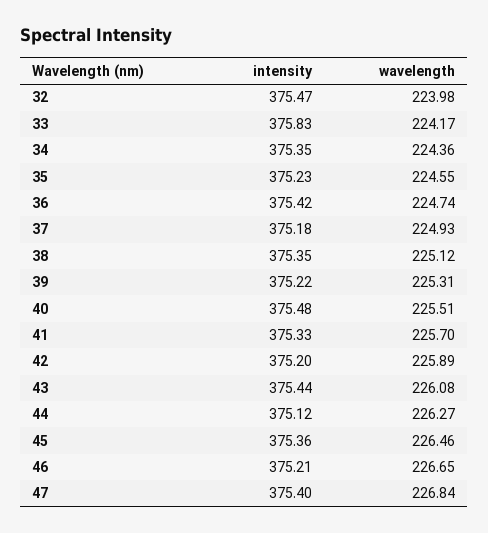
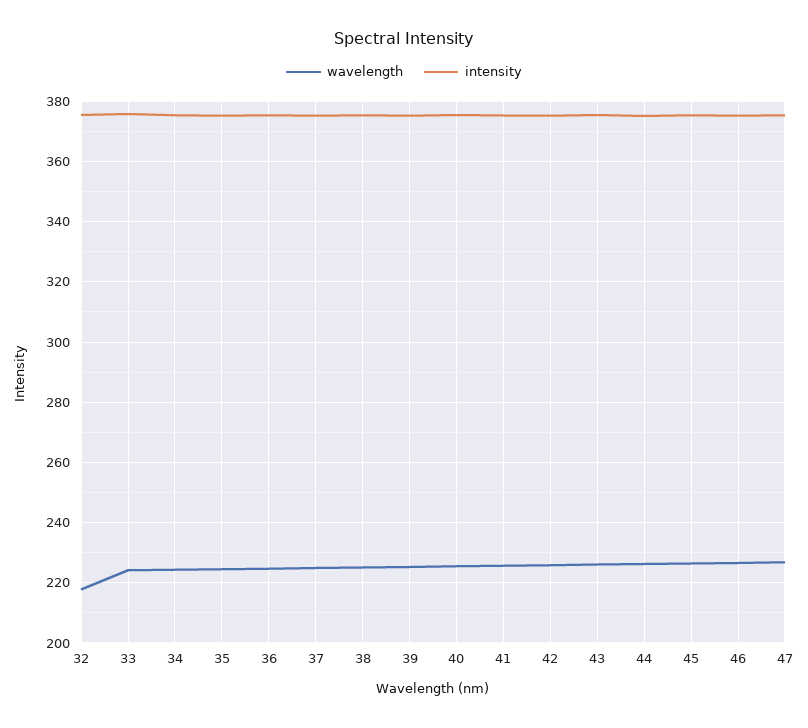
wavelength, 32: 223.98 -> 218

